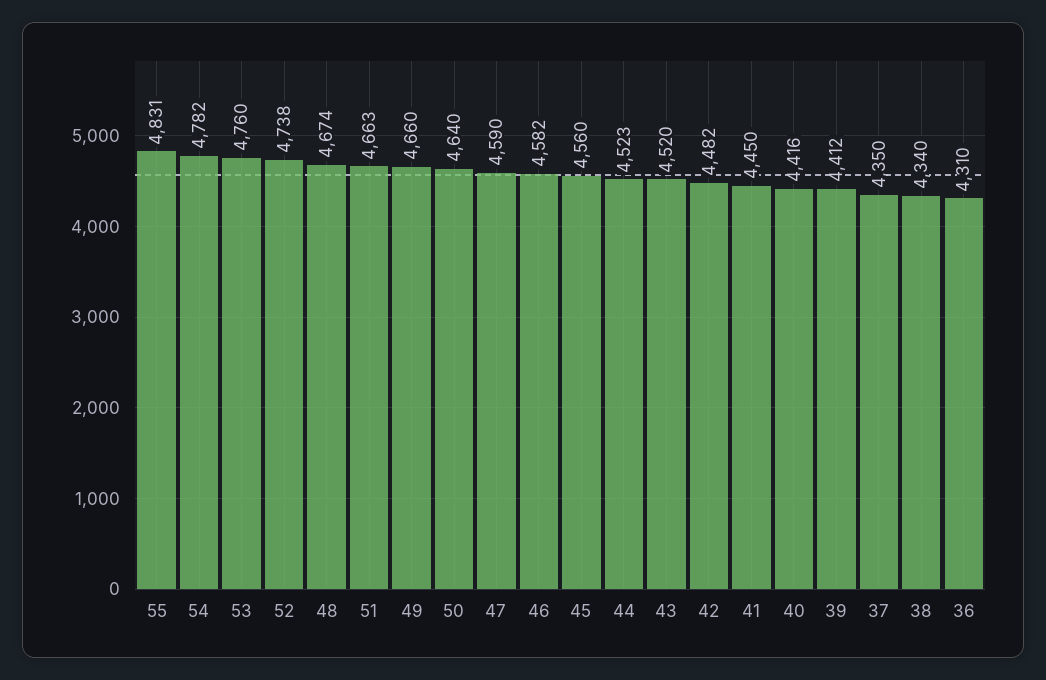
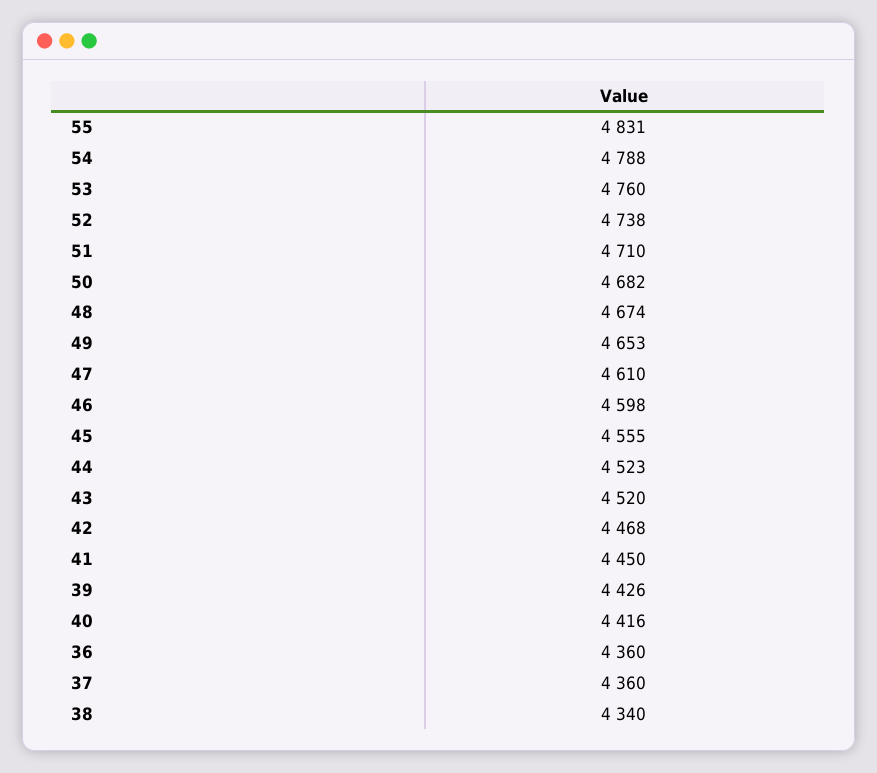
54: 4782 -> 4788
51: 4663 -> 4710
49: 4660 -> 4653
50: 4640 -> 4682
47: 4590 -> 4610
46: 4582 -> 4598
45: 4560 -> 4555
42: 4482 -> 4468
39: 4412 -> 4426
37: 4350 -> 4360
36: 4310 -> 4360

